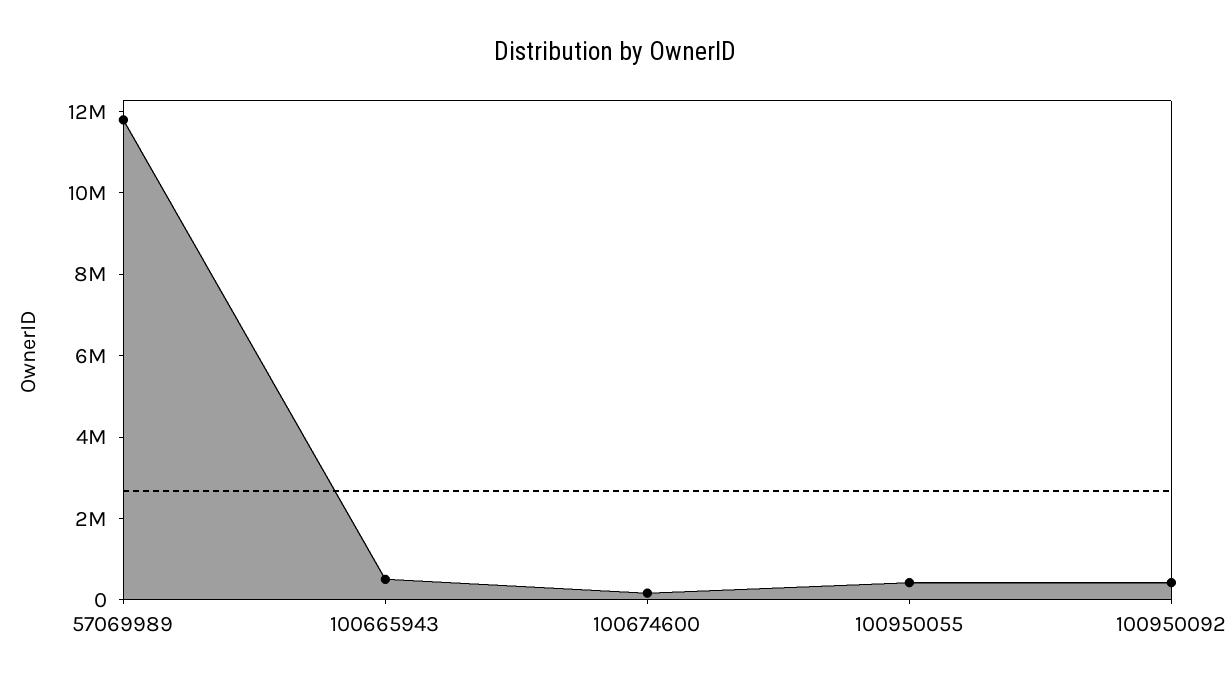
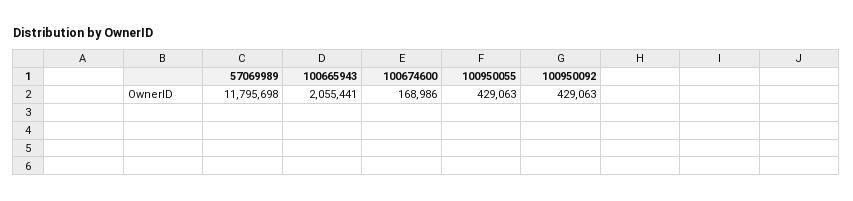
100665943: 500000 -> 2055441

